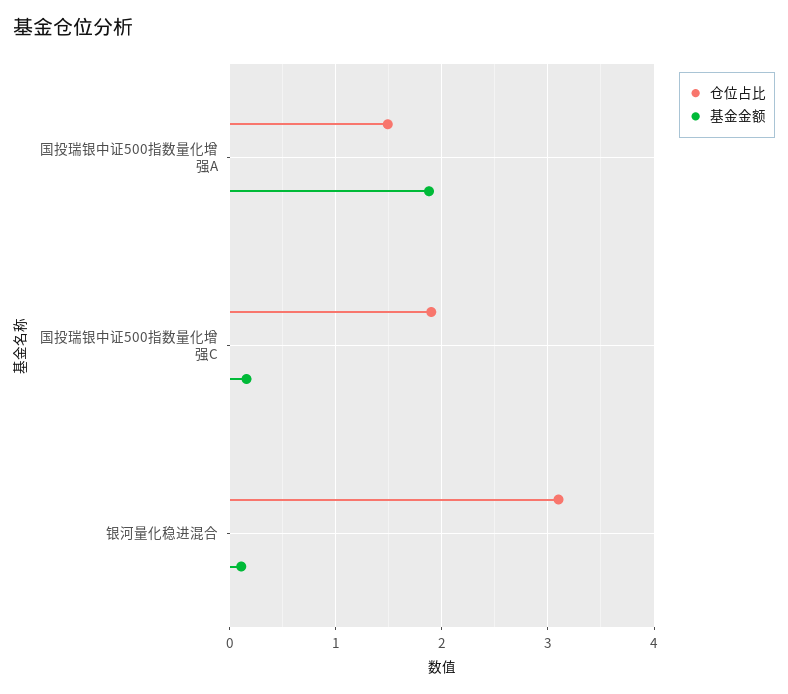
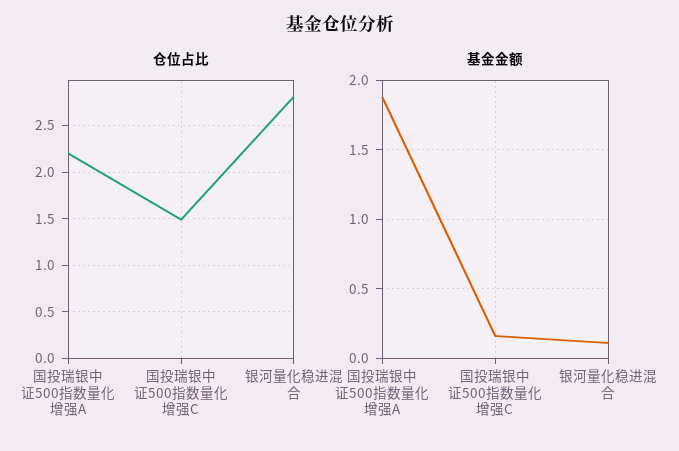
仓位占比, 国投瑞银中证500指数量化增强A: 1.5 -> 2.2
仓位占比, 国投瑞银中证500指数量化增强C: 1.9 -> 1.5
仓位占比, 银河量化稳进混合: 3.1 -> 2.8

